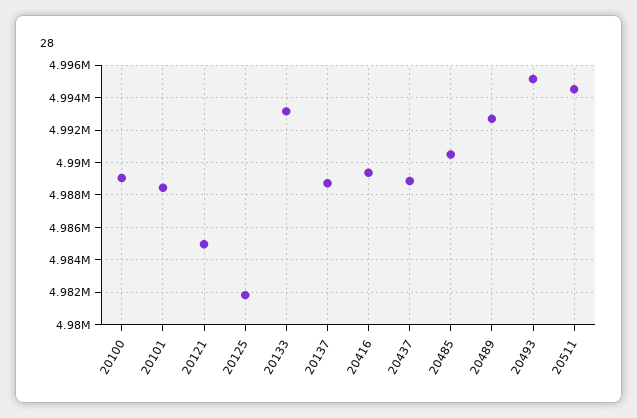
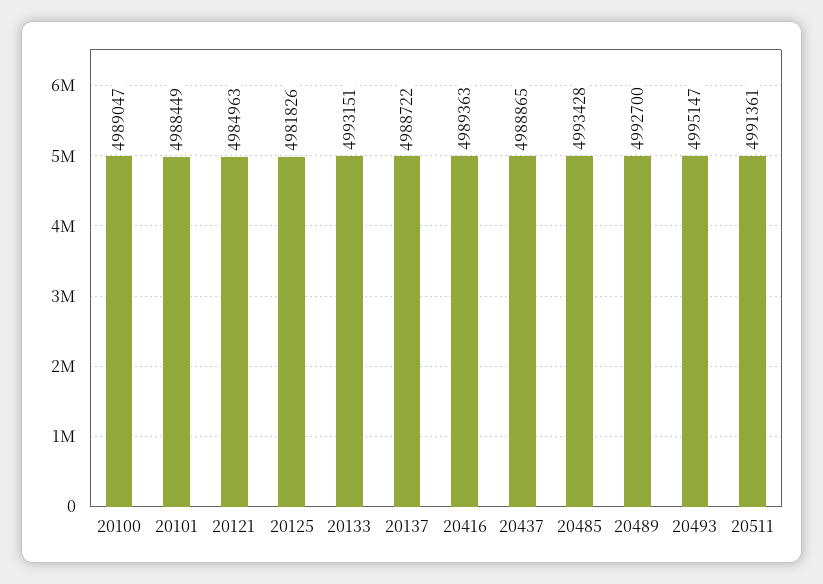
20485: 4990500 -> 4993428
20511: 4994500 -> 4991361

